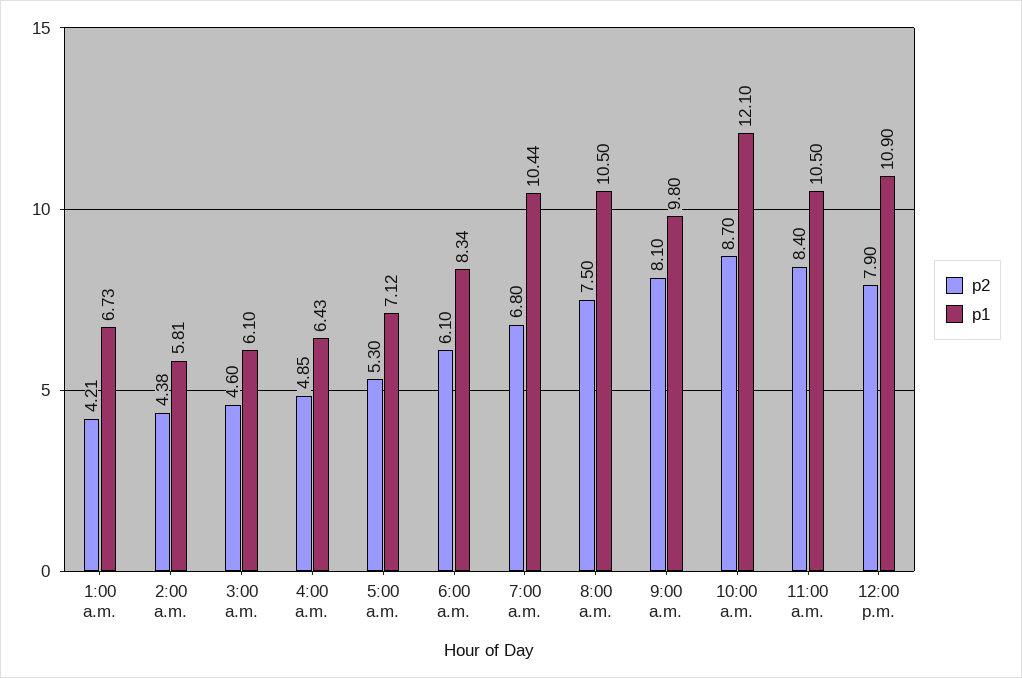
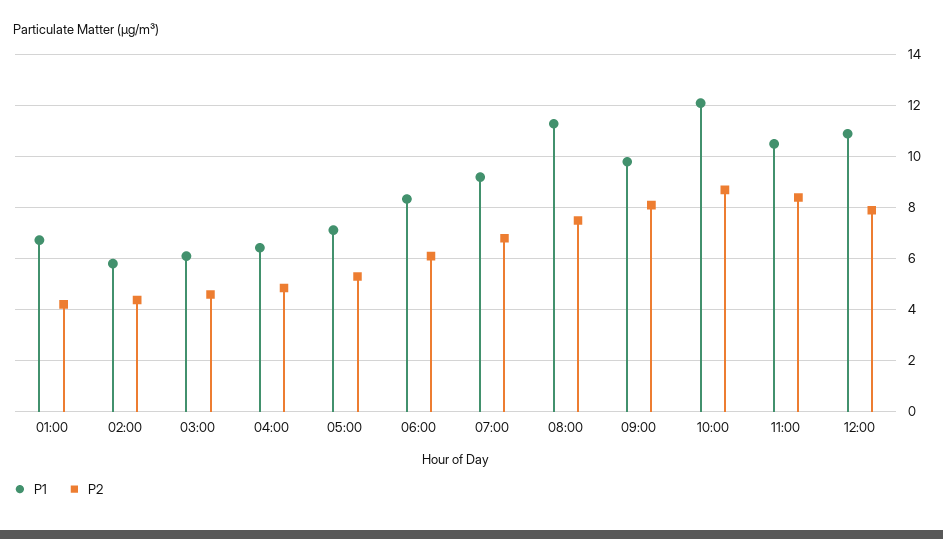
p1, 7:00 a.m.: 10.44 -> 9.25
p1, 8:00 a.m.: 10.5 -> 11.25

